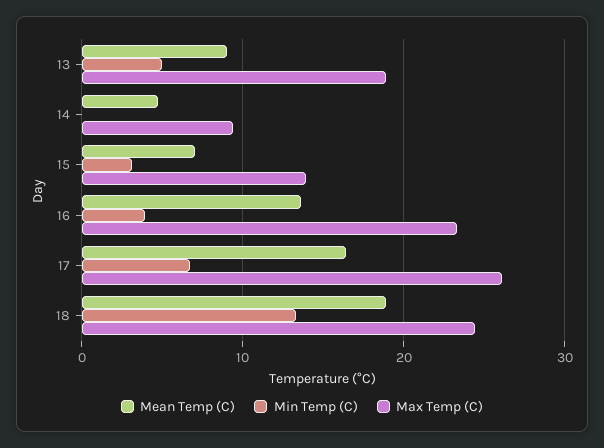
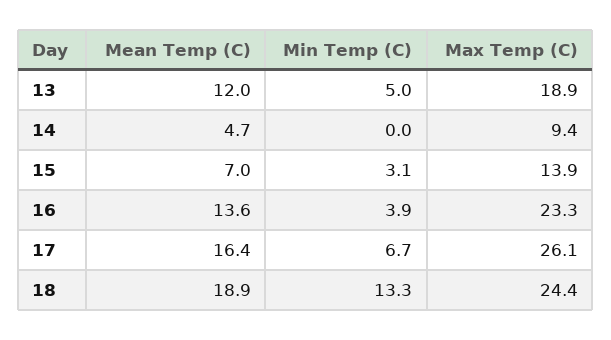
Mean Temp (C), 13: 9 -> 12

